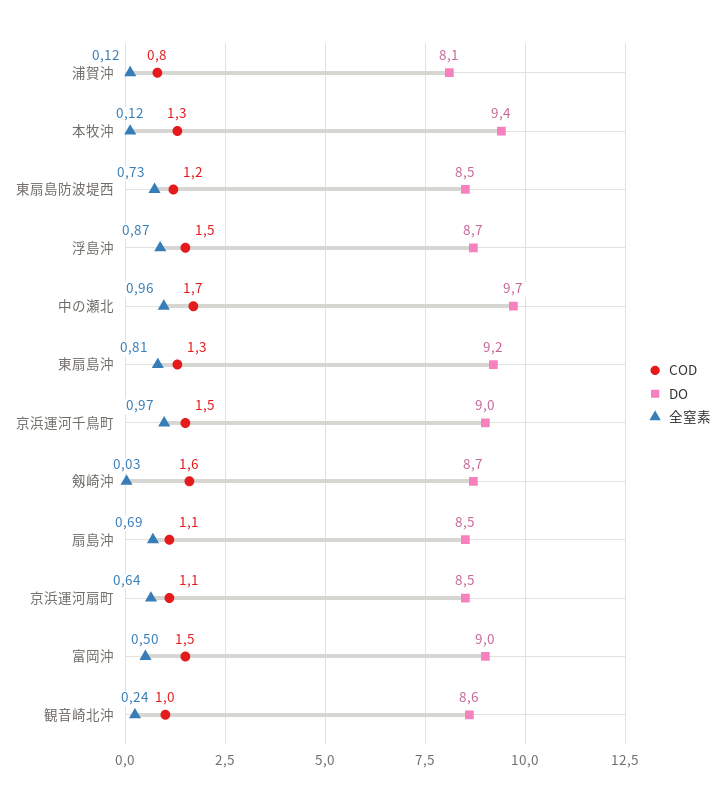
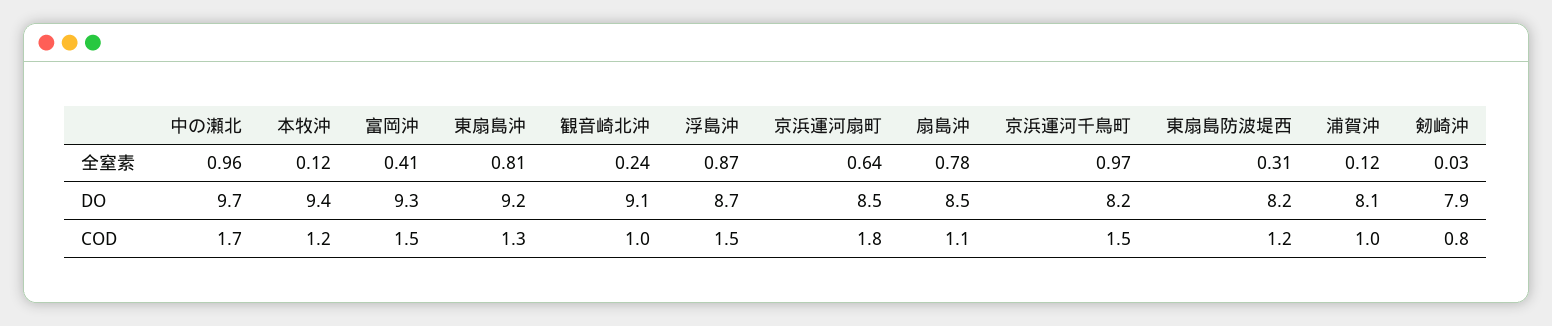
COD, 浦賀沖: 0.8 -> 1
COD, 本牧沖: 1.3 -> 1.2
DO, 東扇島防波堤西: 8.5 -> 8.2
全窒素, 東扇島防波堤西: 0.73 -> 0.31
DO, 京浜運河千鳥町: 9 -> 8.2
COD, 剱崎沖: 1.6 -> 0.8
DO, 剱崎沖: 8.7 -> 7.9
全窒素, 扇島沖: 0.69 -> 0.78
COD, 京浜運河扇町: 1.1 -> 1.8
DO, 富岡沖: 9 -> 9.3
全窒素, 富岡沖: 0.5 -> 0.41
DO, 観音崎北沖: 8.6 -> 9.1

